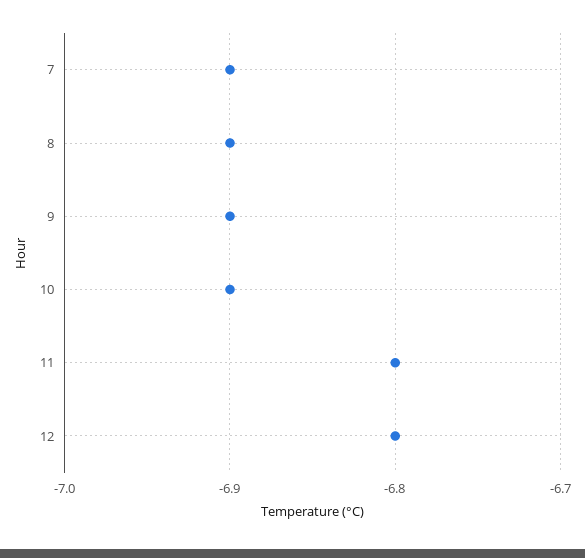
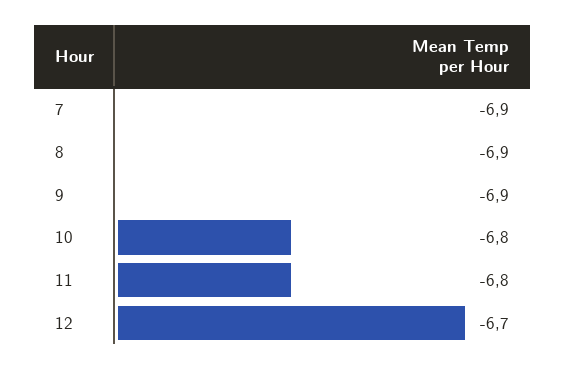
10: -6.9 -> -6.8
12: -6.8 -> -6.7

